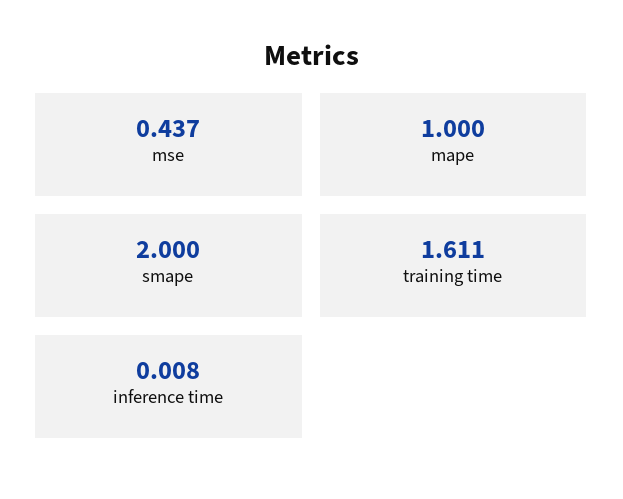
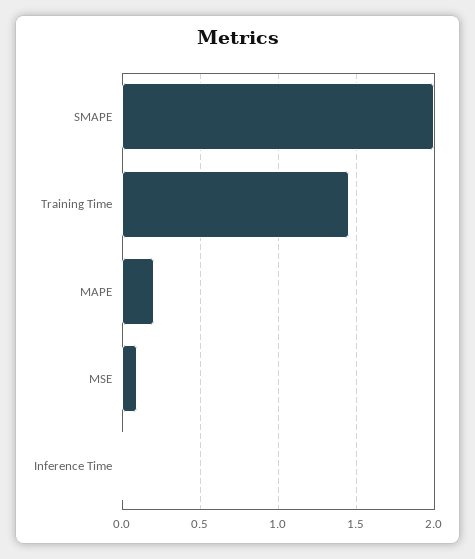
mse: 0.437 -> 0.1
mape: 1 -> 0.2
training time: 1.611 -> 1.45

